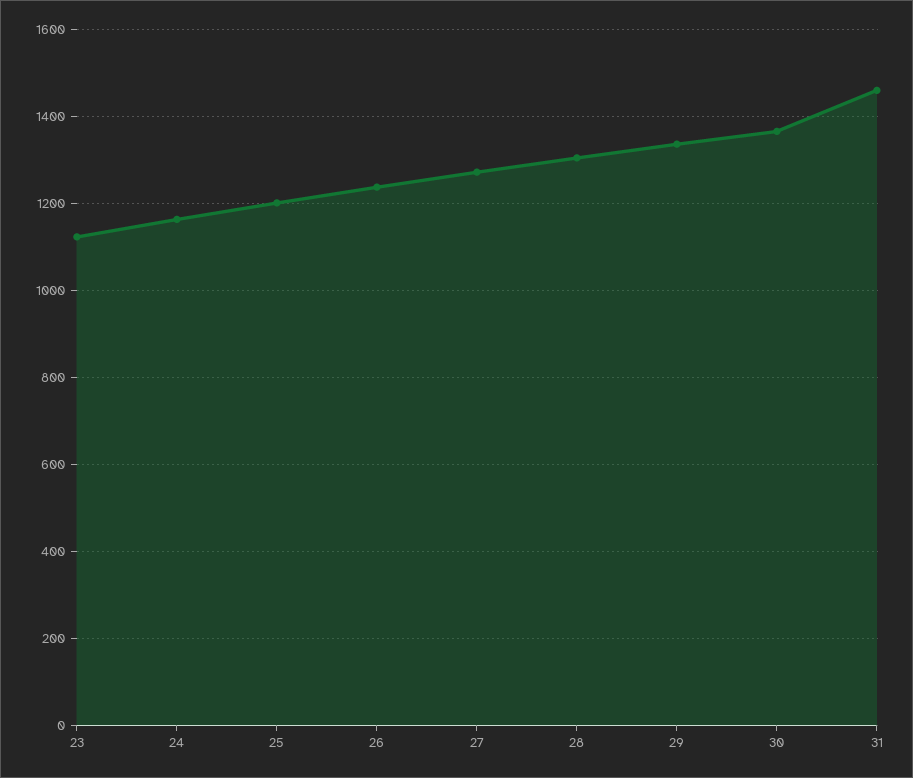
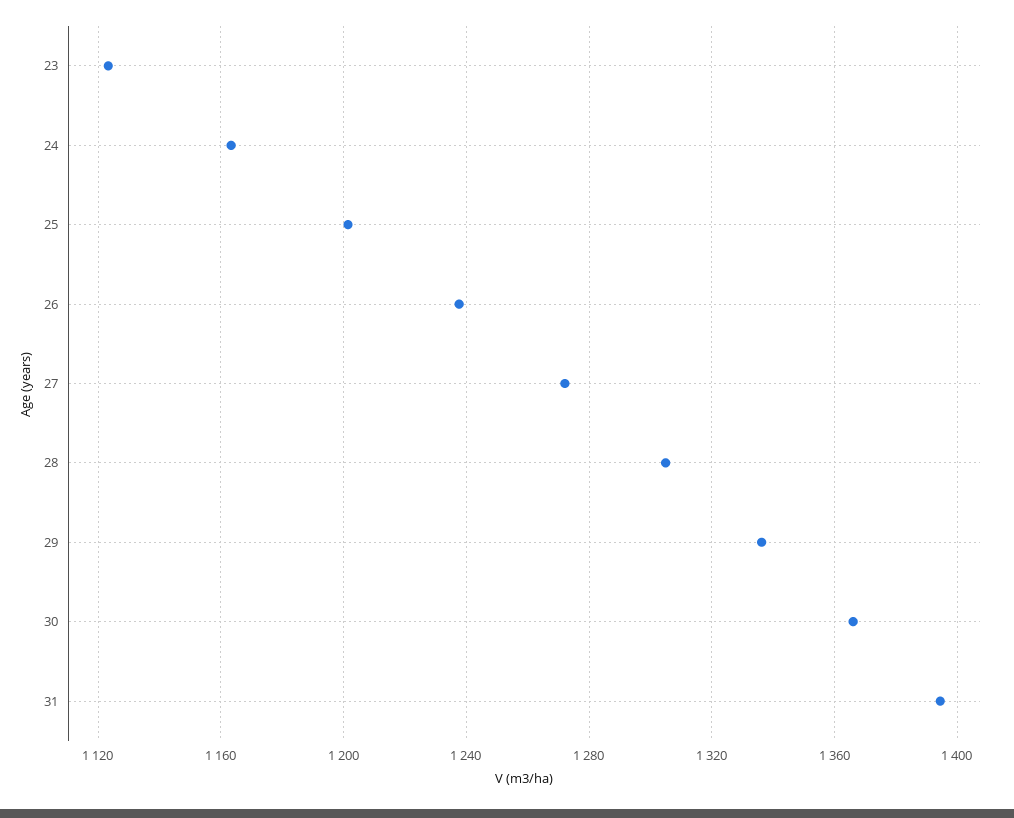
31: 1460 -> 1395

